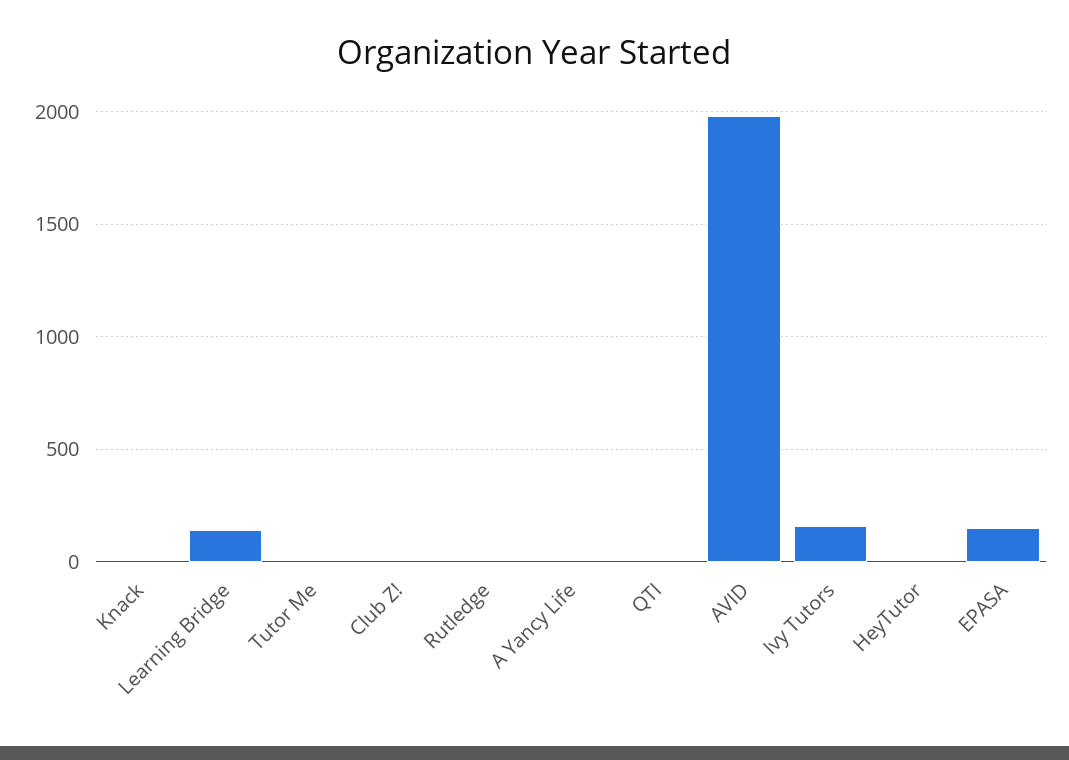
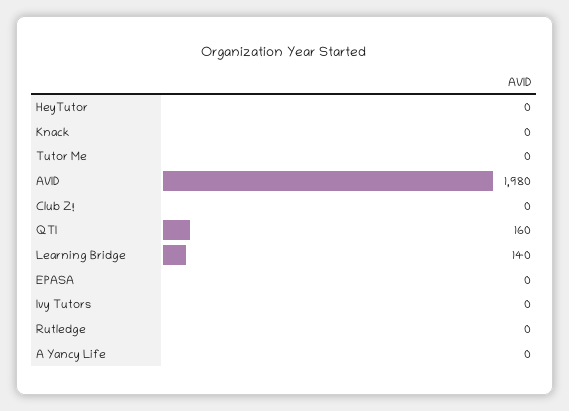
QTI: 0 -> 160
Ivy Tutors: 150 -> 0
EPASA: 150 -> 0

